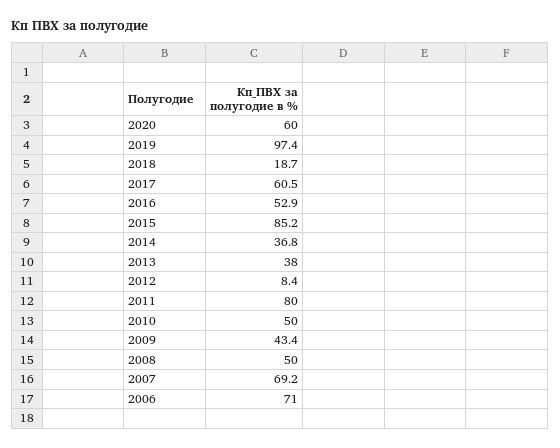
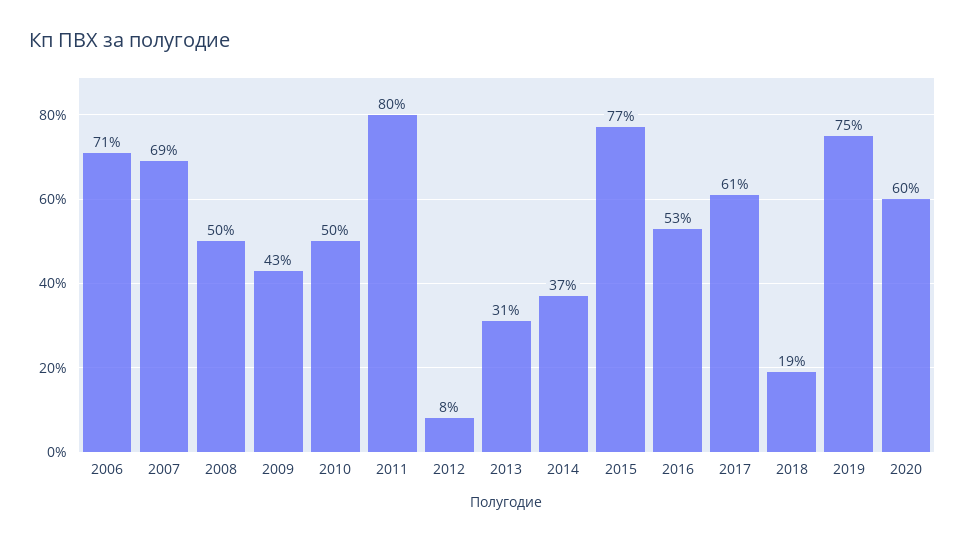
2019: 97.4 -> 75
2015: 85.2 -> 77
2013: 38 -> 31

